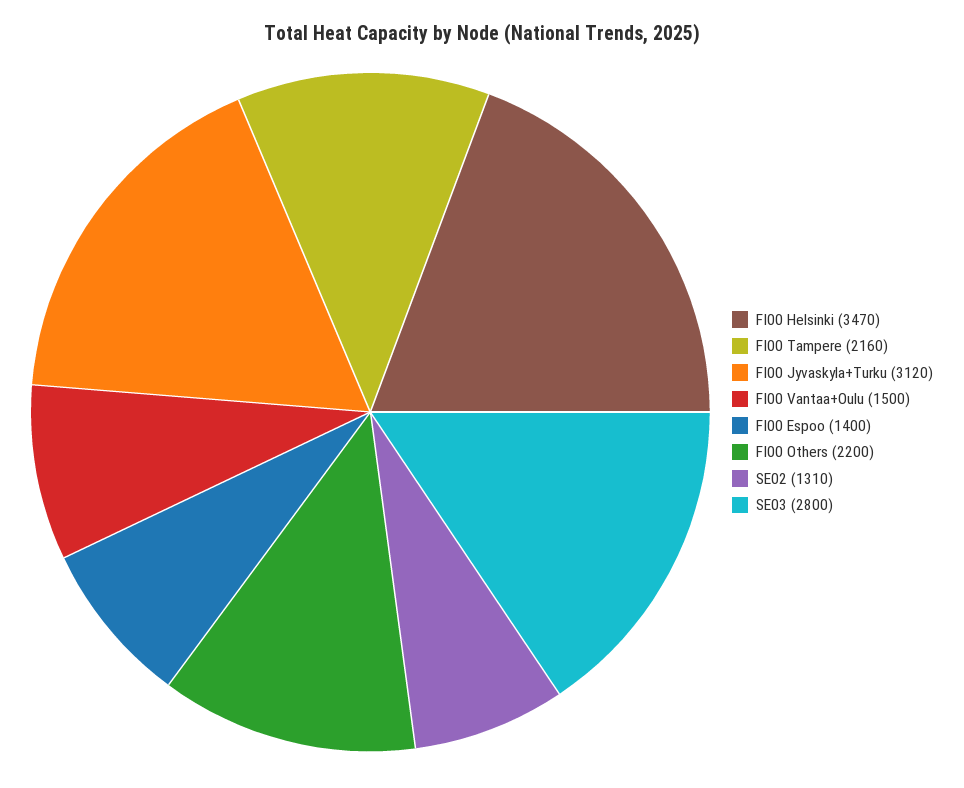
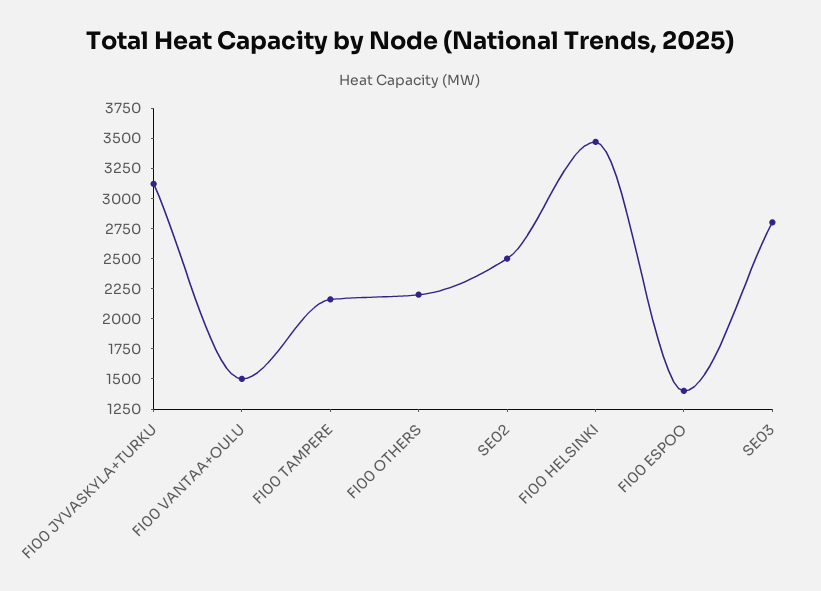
SE02: 1310 -> 2500

